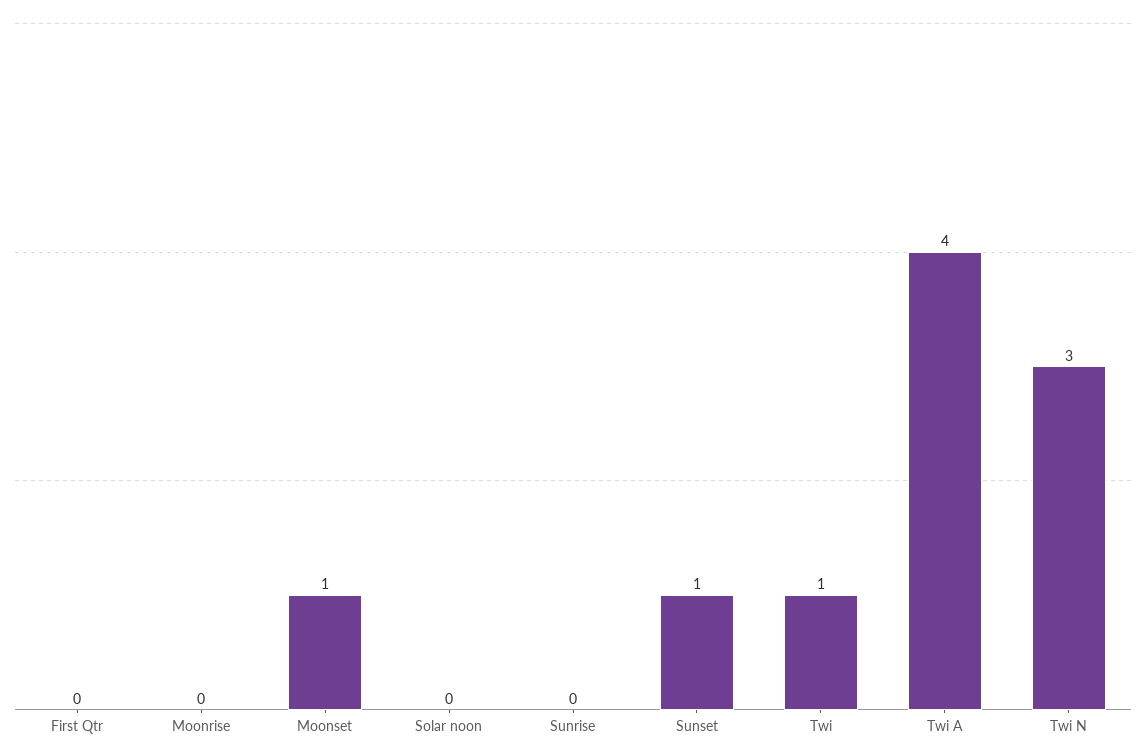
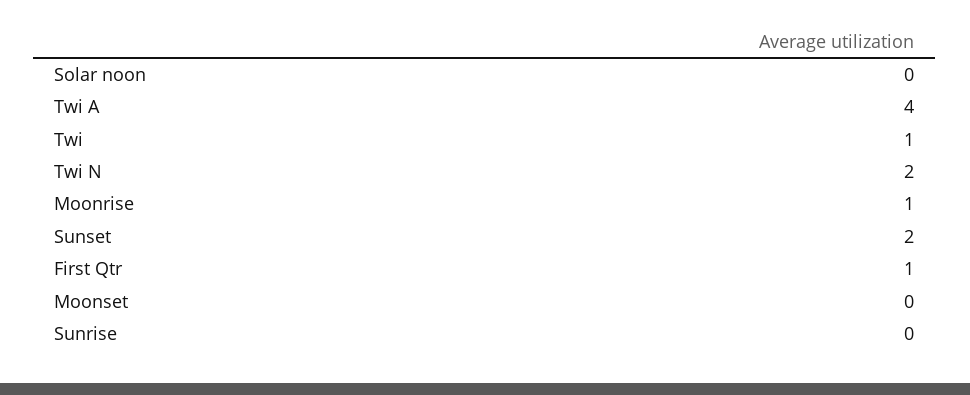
First Qtr: 0 -> 1
Moonrise: 0 -> 1
Moonset: 1 -> 0
Sunset: 1 -> 2
Twi N: 3 -> 2

